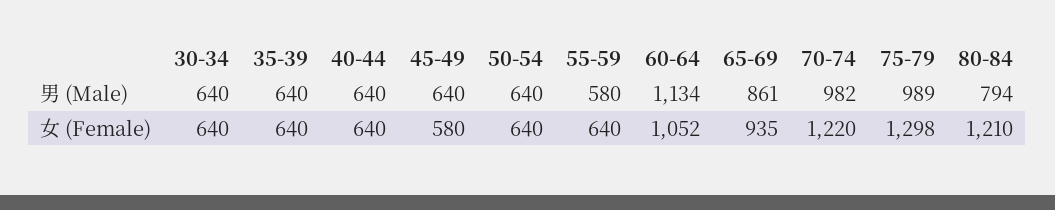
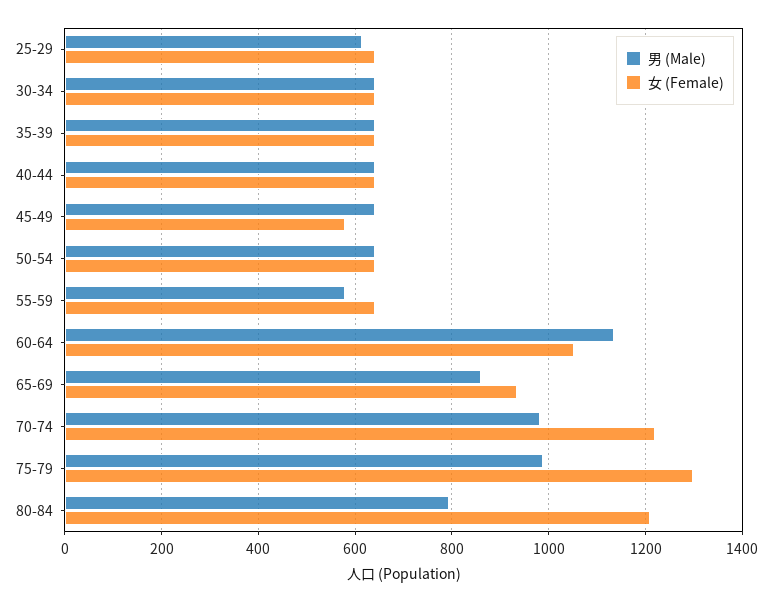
男 (Male), 25-29: none -> 620
女 (Female), 25-29: none -> 640

